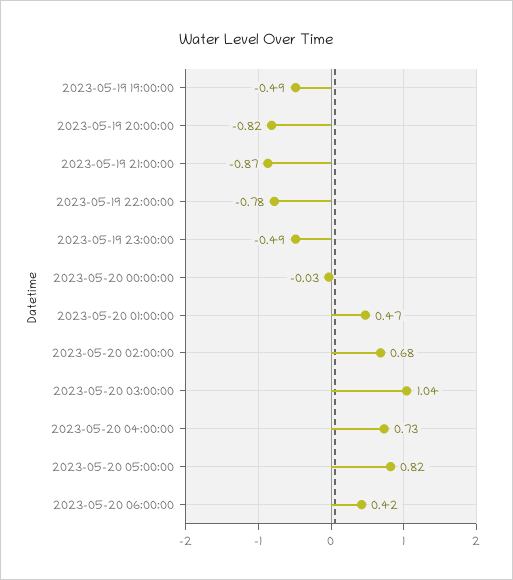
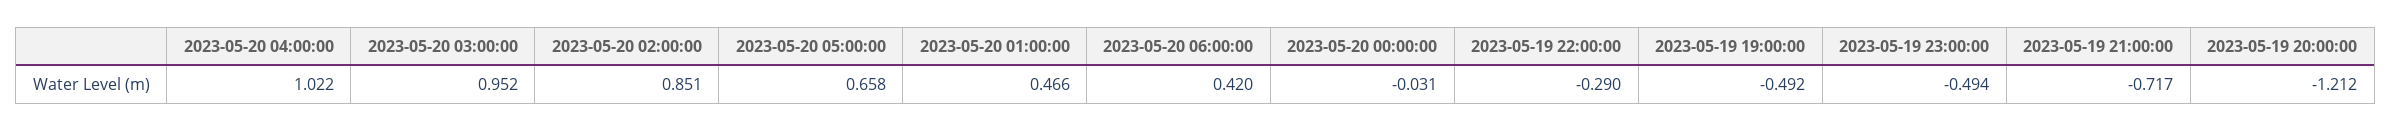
2023-05-19 20:00:00: -0.82 -> -1.212
2023-05-19 21:00:00: -0.87 -> -0.717
2023-05-19 22:00:00: -0.78 -> -0.29
2023-05-20 02:00:00: 0.68 -> 0.851
2023-05-20 03:00:00: 1.04 -> 0.952
2023-05-20 04:00:00: 0.73 -> 1.022
2023-05-20 05:00:00: 0.82 -> 0.658

